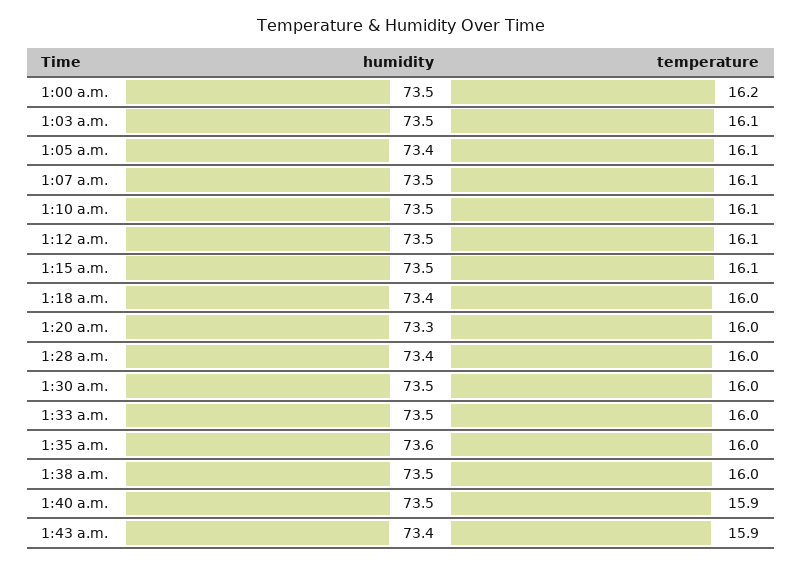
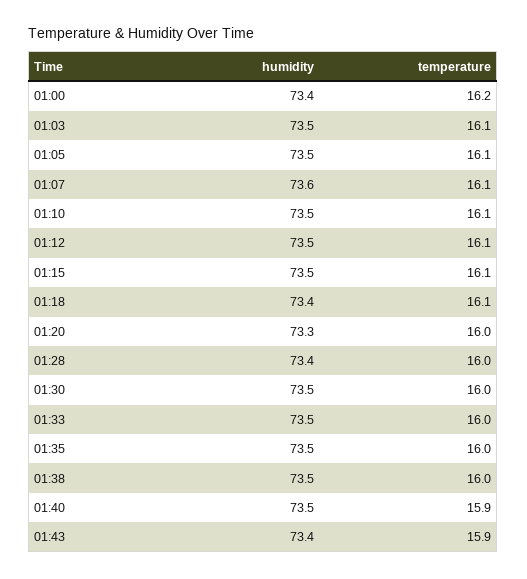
humidity, 1:00 a.m.: 73.5 -> 73.4
humidity, 1:05 a.m.: 73.4 -> 73.5
humidity, 1:07 a.m.: 73.5 -> 73.6
temperature, 1:18 a.m.: 16 -> 16.1
humidity, 1:35 a.m.: 73.6 -> 73.5

